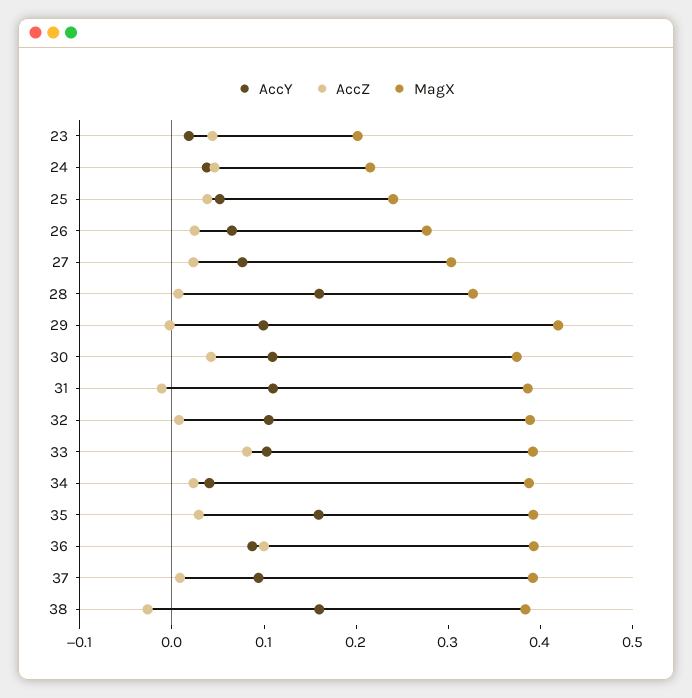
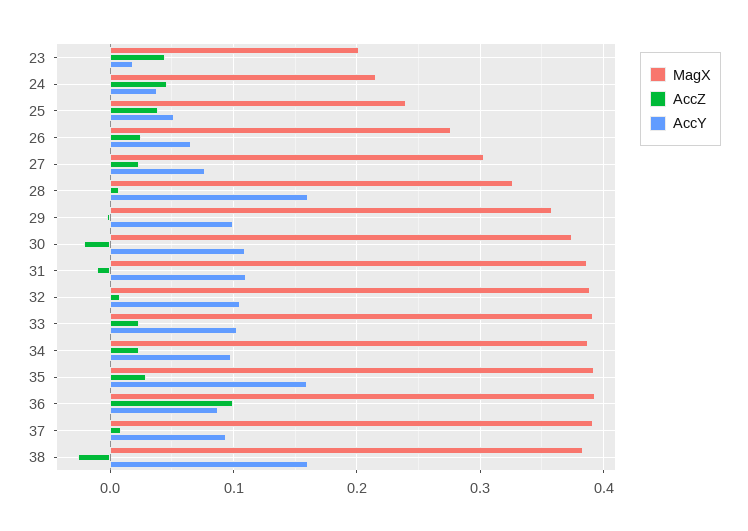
MagX, 29: 0.42 -> 0.36
AccZ, 30: 0.04 -> -0.02
AccZ, 33: 0.08 -> 0.02
AccY, 34: 0.04 -> 0.1

